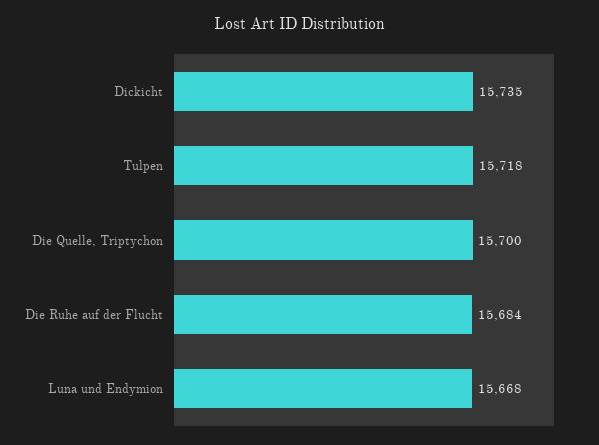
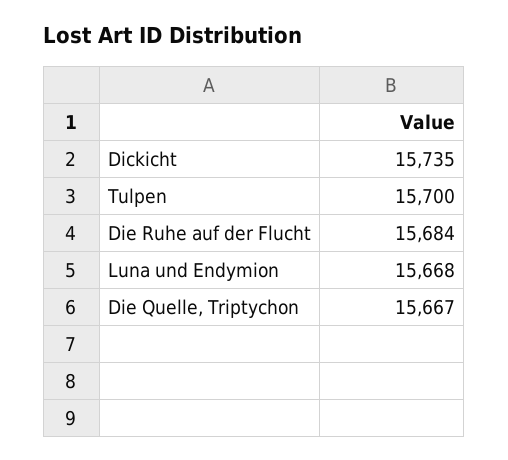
Tulpen: 15718 -> 15700
Die Quelle, Triptychon: 15700 -> 15667

